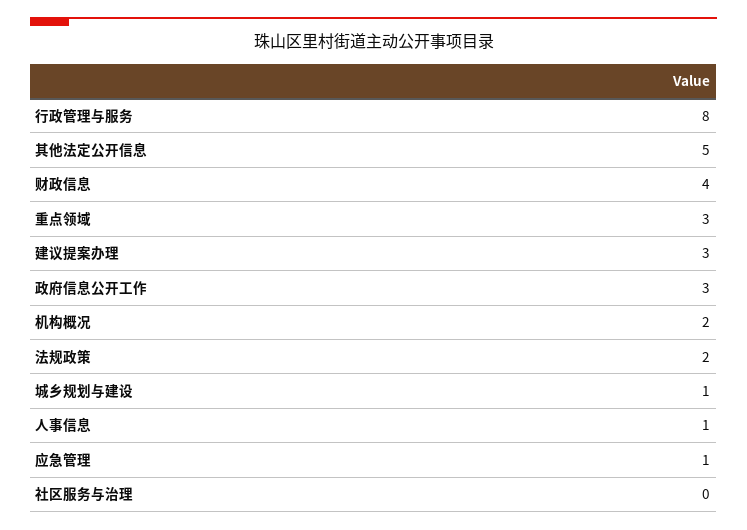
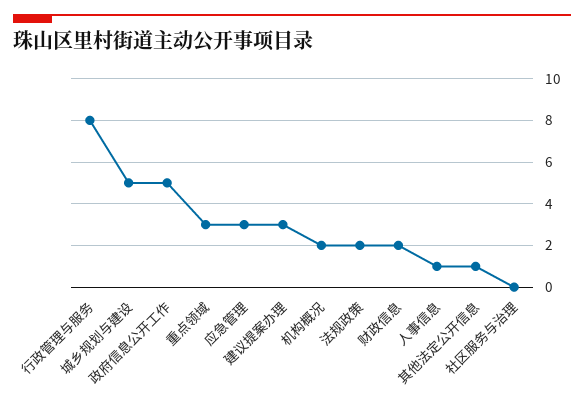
其他法定公开信息: 5 -> 1
财政信息: 4 -> 2
政府信息公开工作: 3 -> 5
城乡规划与建设: 1 -> 5
应急管理: 1 -> 3

